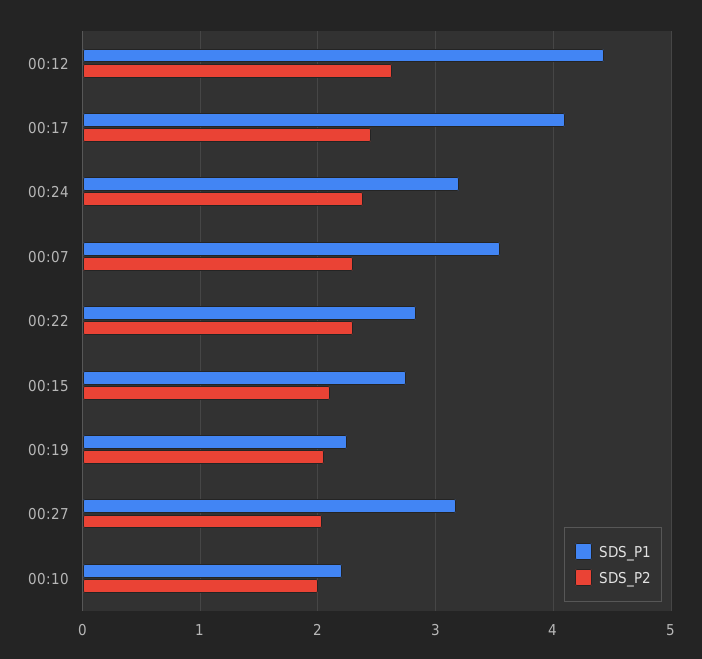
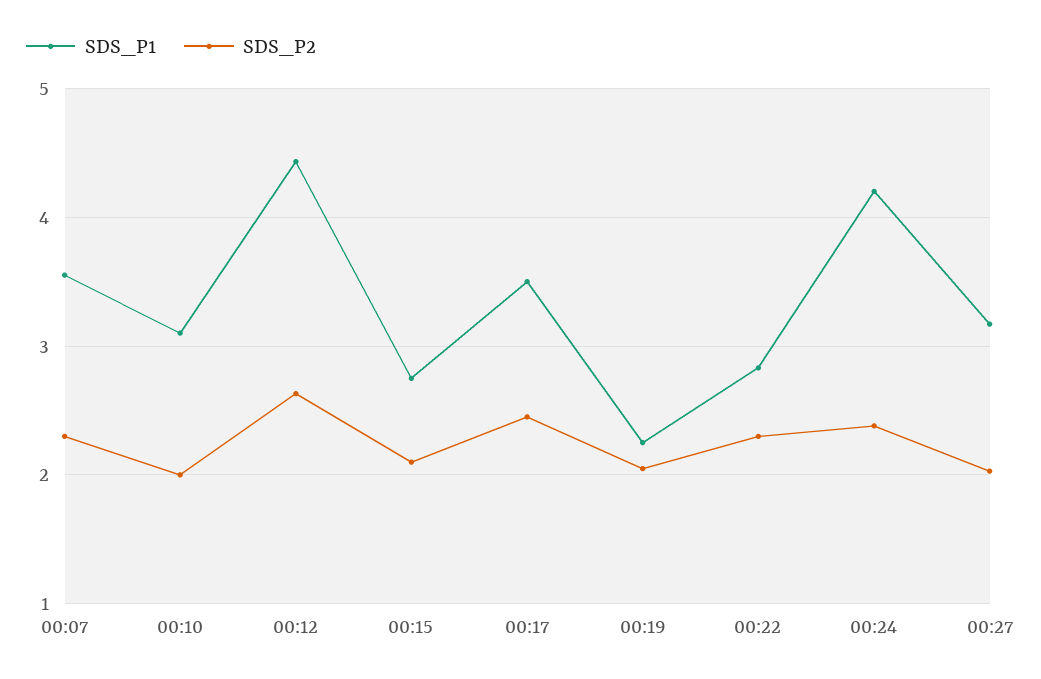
SDS_P1, 00:17: 4.1 -> 3.5
SDS_P1, 00:24: 3.2 -> 4.2
SDS_P1, 00:10: 2.2 -> 3.1

